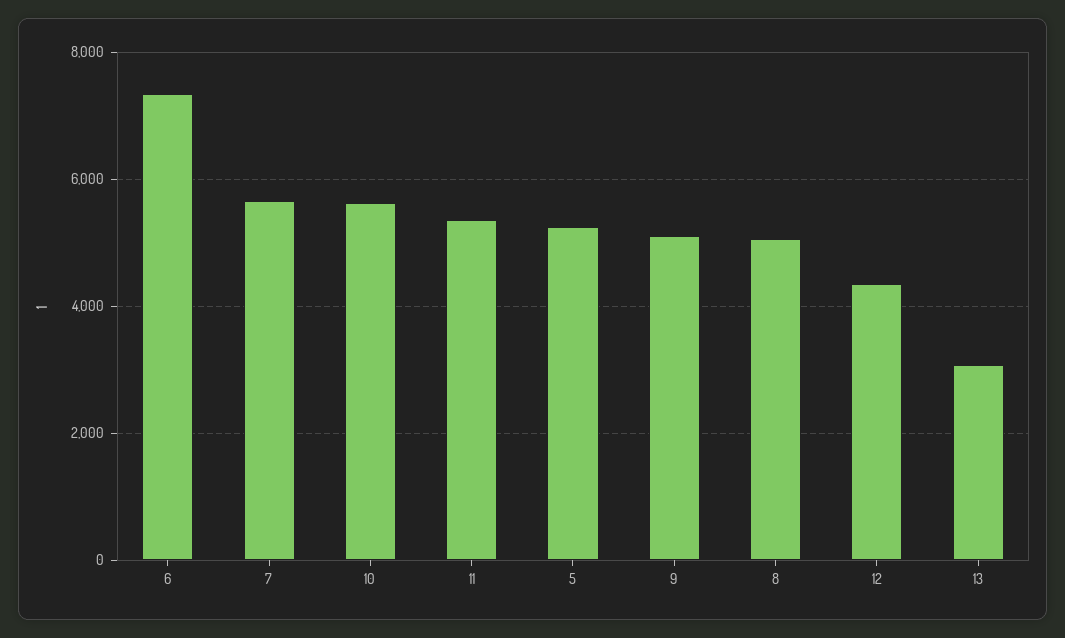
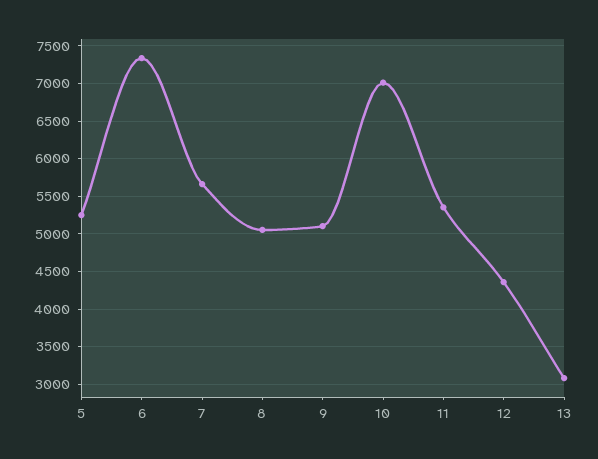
10: 5600 -> 7000

